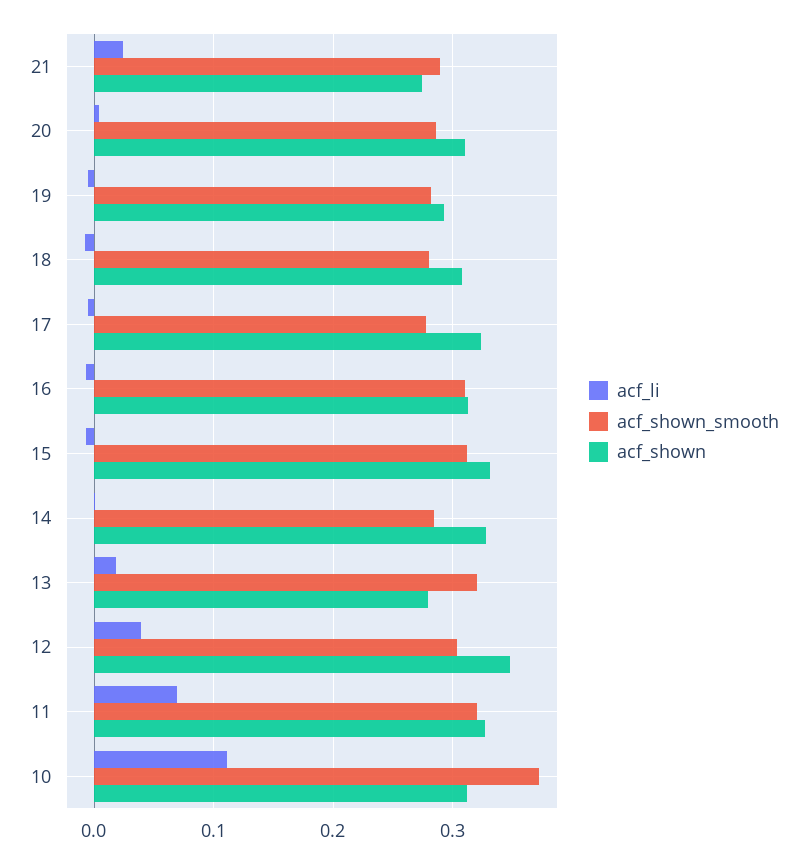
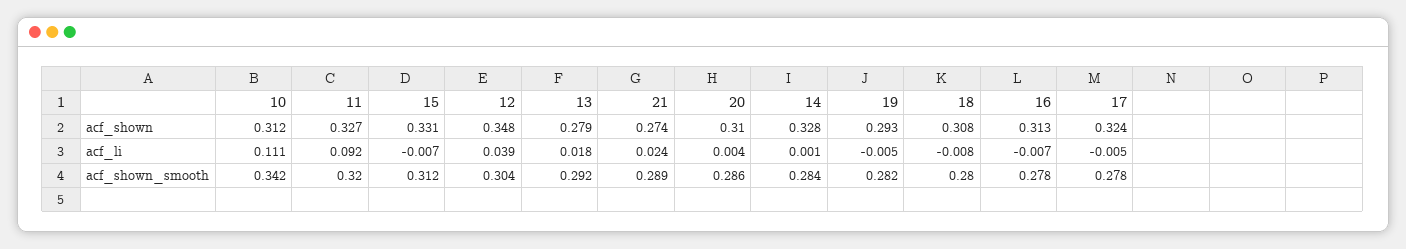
acf_shown_smooth, 16: 0.31 -> 0.278
acf_shown_smooth, 13: 0.32 -> 0.292
acf_li, 11: 0.07 -> 0.092
acf_shown_smooth, 10: 0.37 -> 0.342

